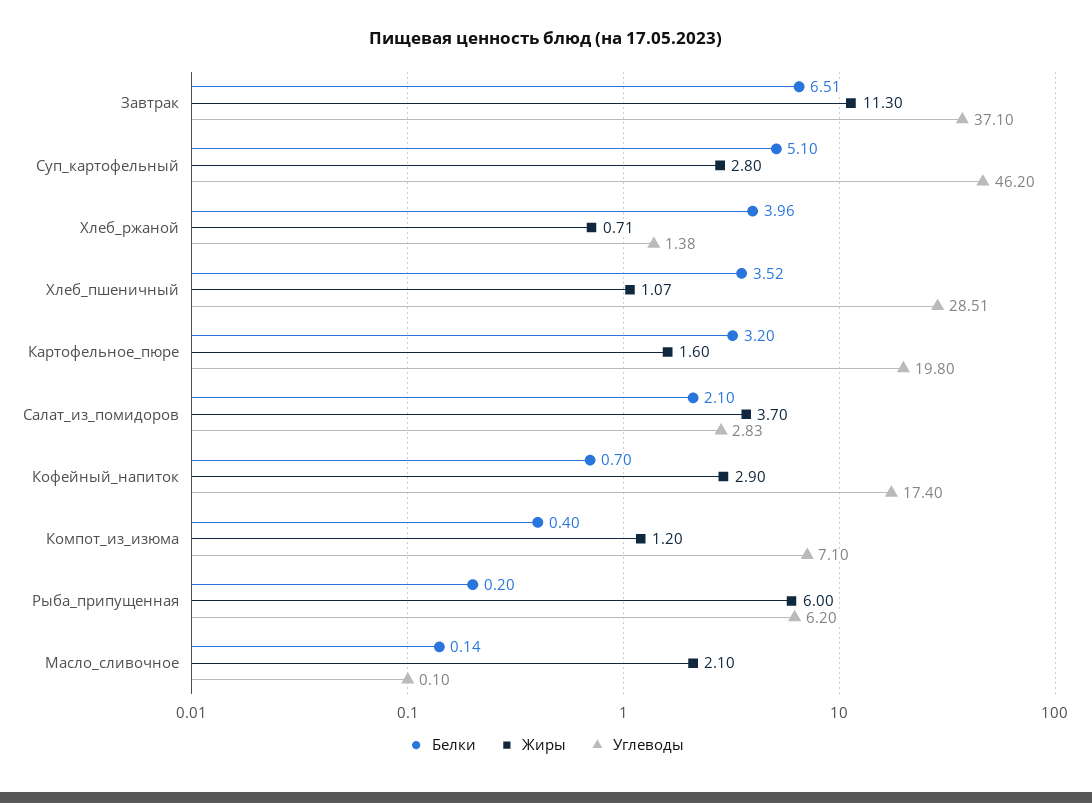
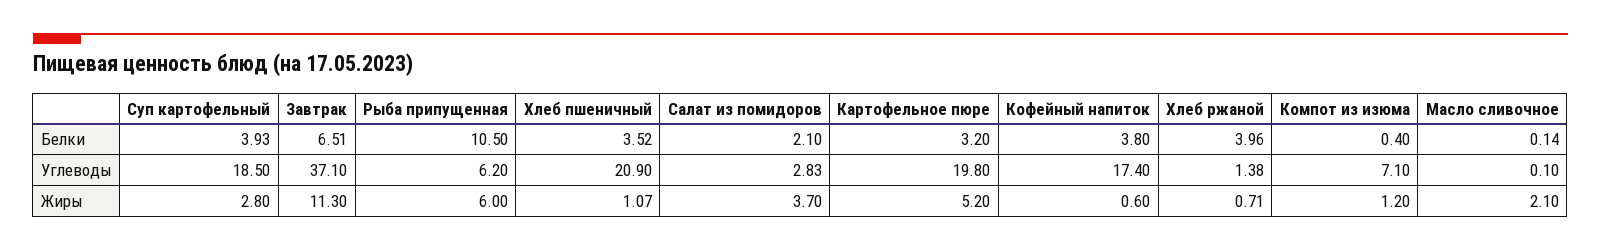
Белки, Суп_картофельный: 5.1 -> 3.93
Углеводы, Суп_картофельный: 46.2 -> 18.5
Углеводы, Хлеб_пшеничный: 28.51 -> 20.9
Жиры, Картофельное_пюре: 1.6 -> 5.2
Белки, Кофейный_напиток: 0.7 -> 3.8
Жиры, Кофейный_напиток: 2.9 -> 0.6
Белки, Рыба_припущенная: 0.2 -> 10.5

